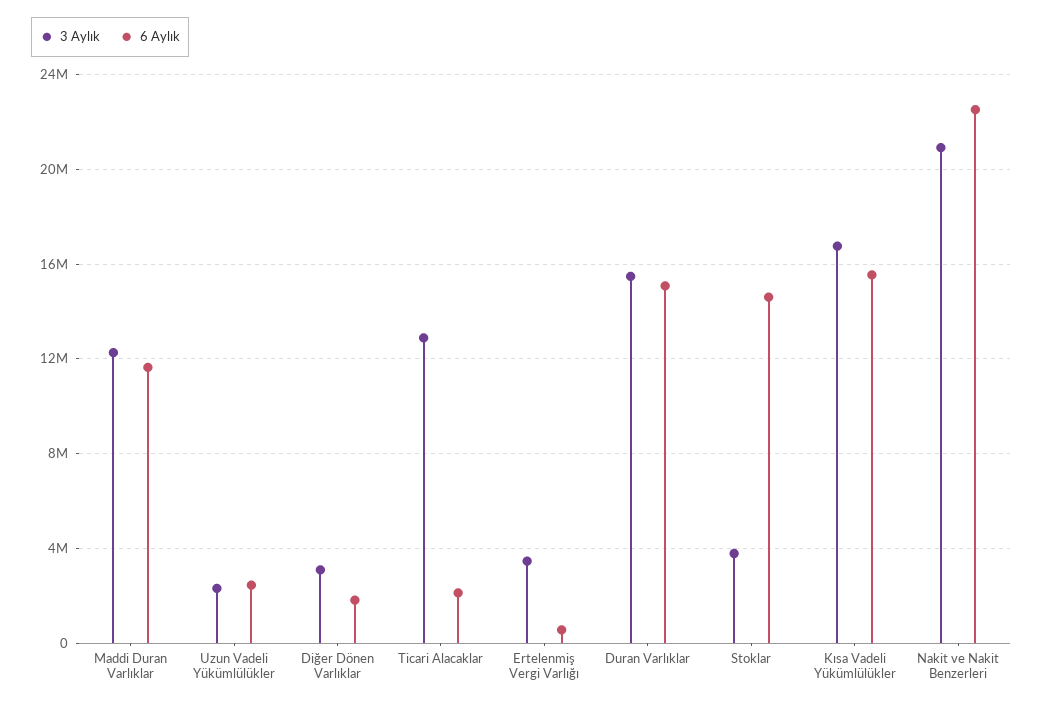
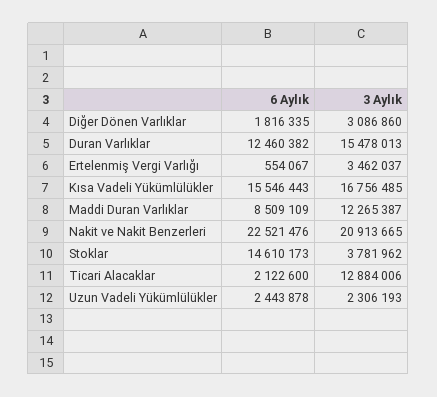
6 Aylık, Maddi Duran Varlıklar: 11500000 -> 8509109
6 Aylık, Duran Varlıklar: 15000000 -> 12460382

